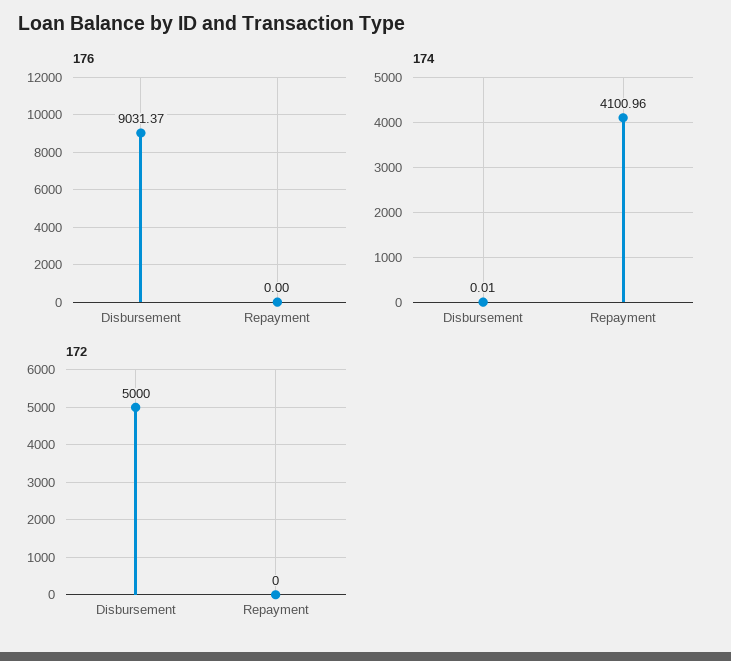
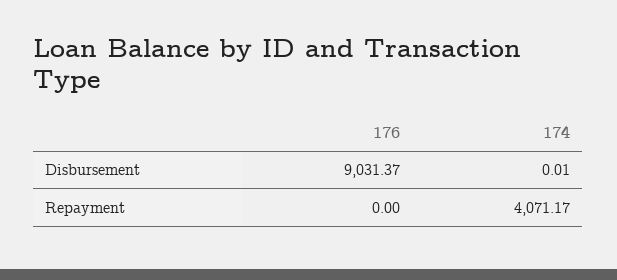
174, Repayment: 4100.96 -> 4071.17
172, Disbursement: 5000 -> none
172, Repayment: 0 -> none

